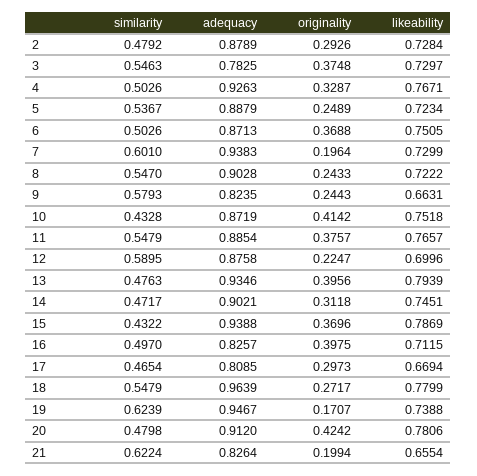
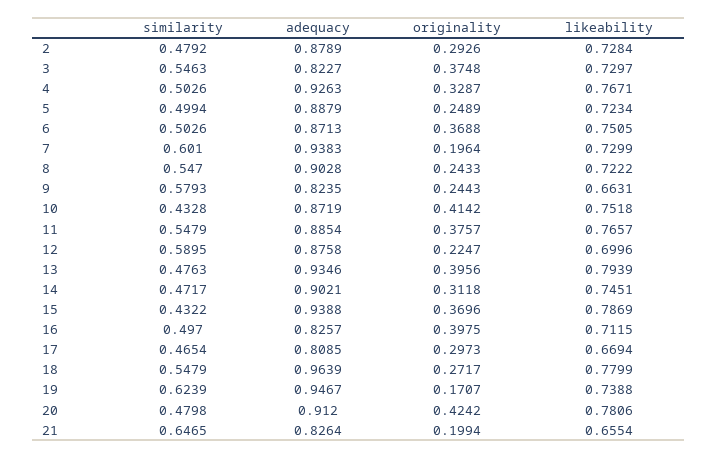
adequacy, 3: 0.7825 -> 0.8227
similarity, 5: 0.5367 -> 0.4994
similarity, 21: 0.6224 -> 0.6465

